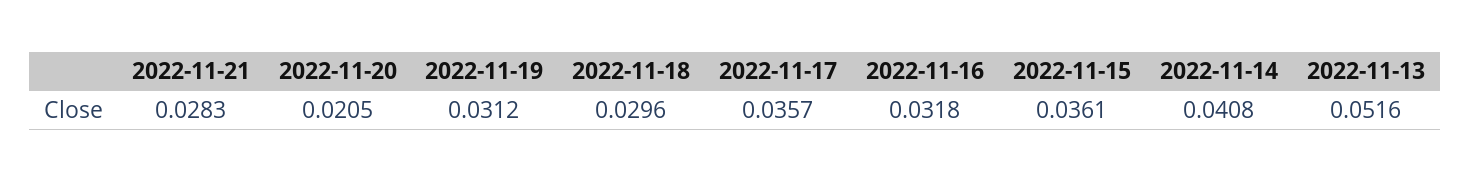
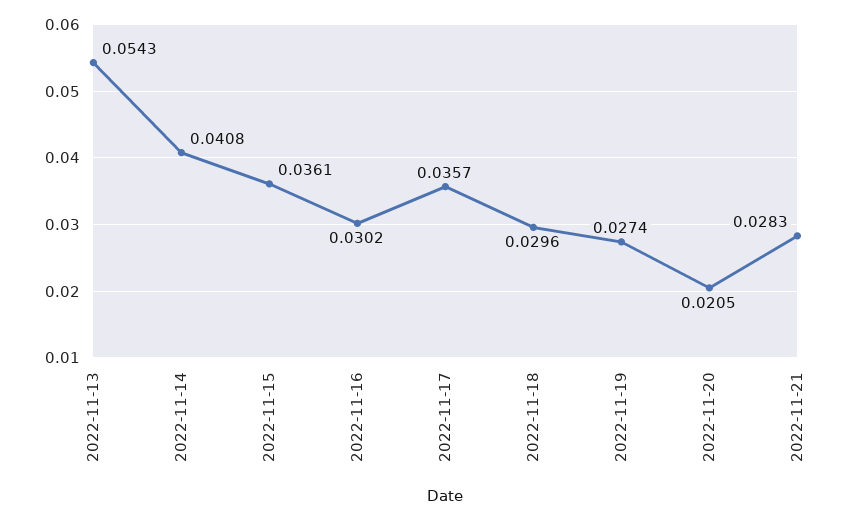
2022-11-19: 0.0312 -> 0.0274
2022-11-16: 0.0318 -> 0.0302
2022-11-13: 0.0516 -> 0.0543

